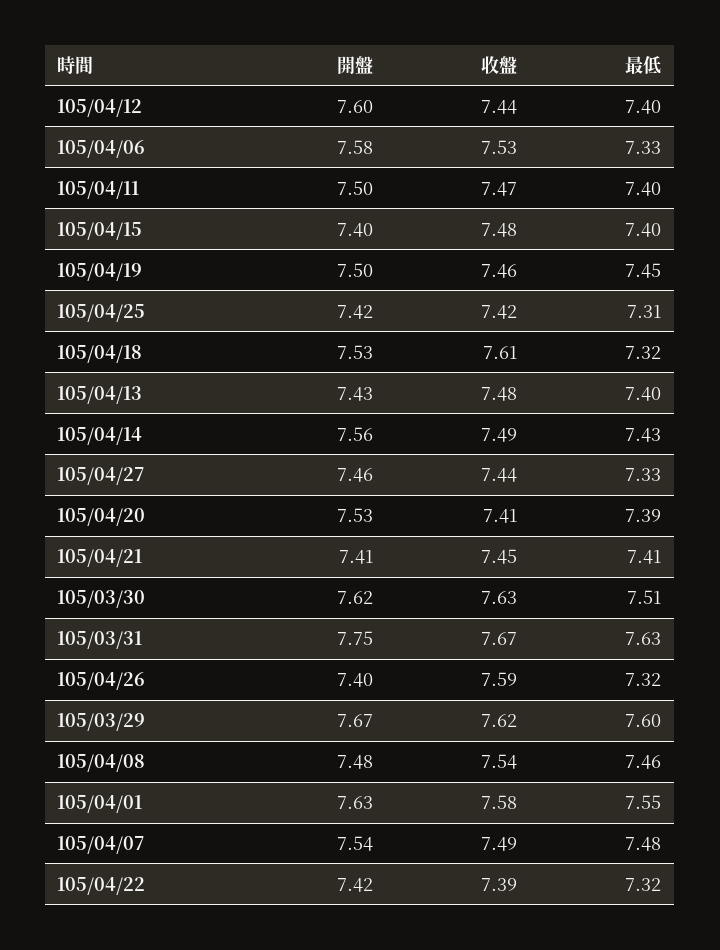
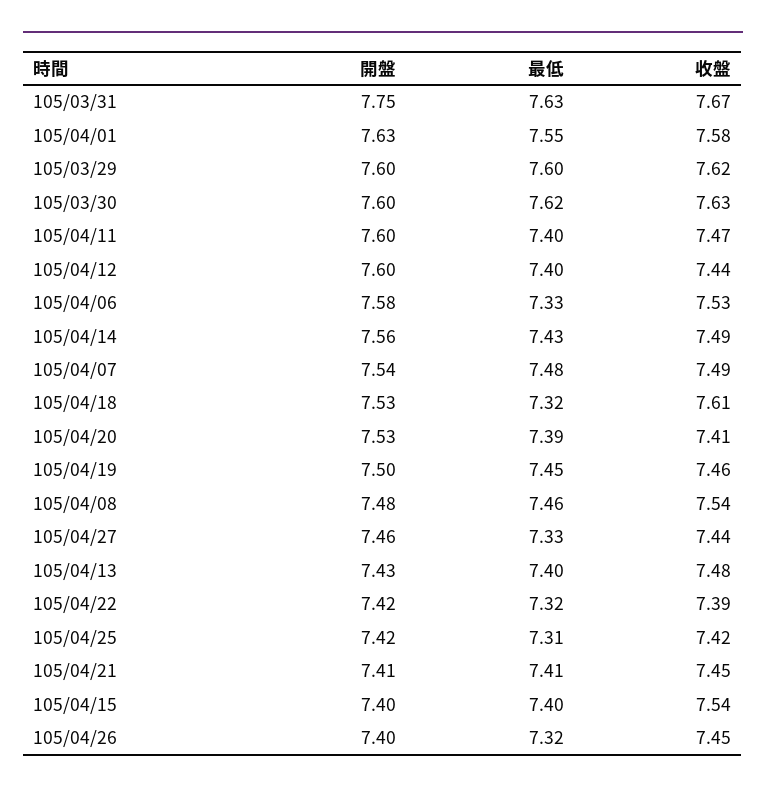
開盤, 105/04/11: 7.5 -> 7.6
收盤, 105/04/15: 7.48 -> 7.54
開盤, 105/03/30: 7.62 -> 7.6
最低, 105/03/30: 7.51 -> 7.62
收盤, 105/04/26: 7.59 -> 7.45
開盤, 105/03/29: 7.67 -> 7.6

